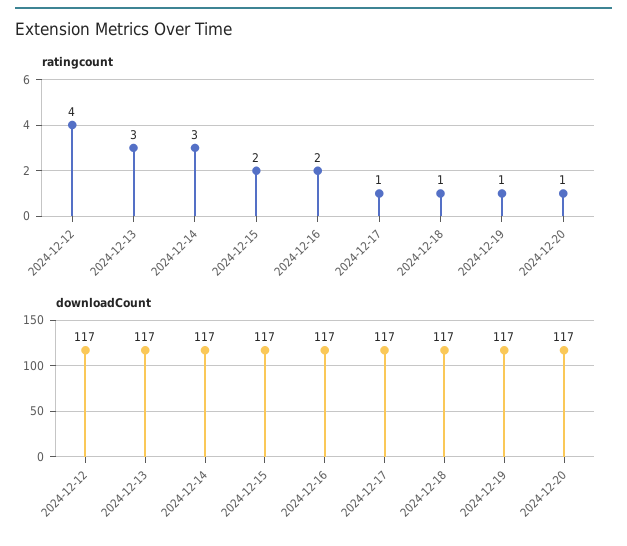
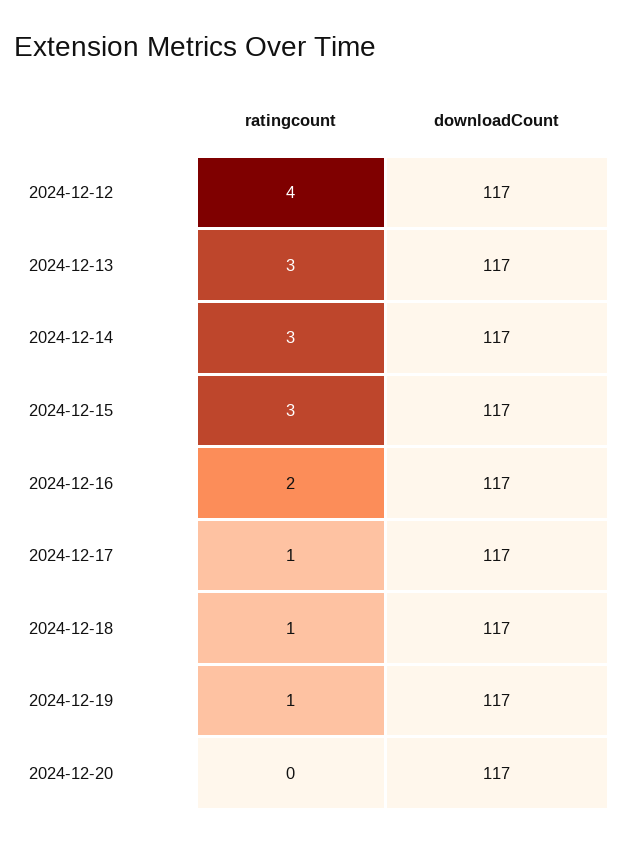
ratingcount, 2024-12-15: 2 -> 3
ratingcount, 2024-12-20: 1 -> 0

